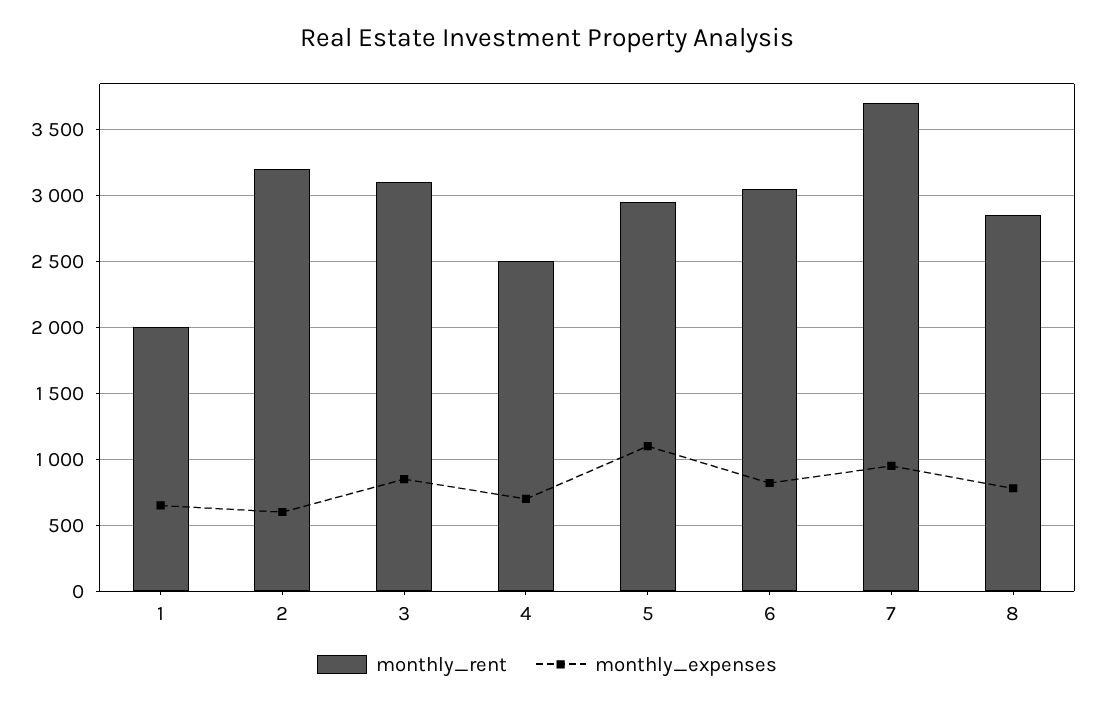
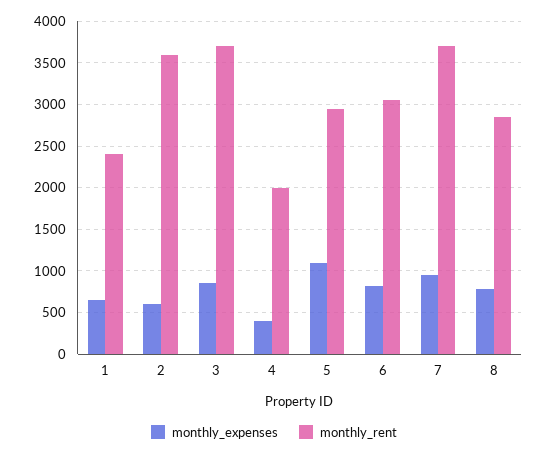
monthly_rent, 1: 2000 -> 2400
monthly_rent, 2: 3200 -> 3600
monthly_rent, 3: 3100 -> 3700
monthly_rent, 4: 2500 -> 2000
monthly_expenses, 4: 700 -> 400

